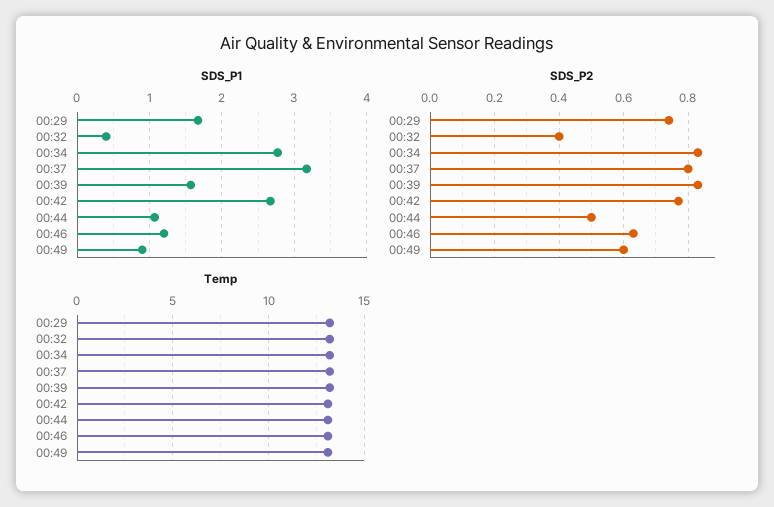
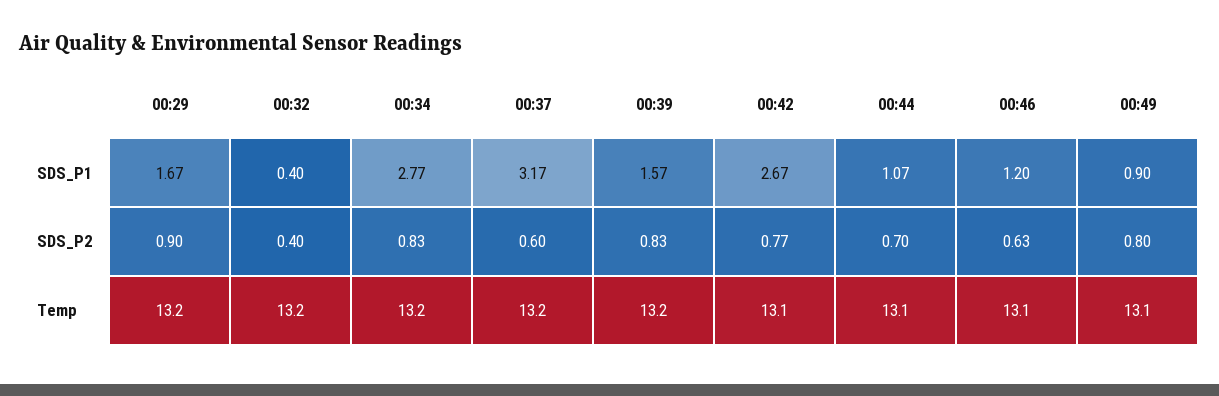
SDS_P2, 00:29: 0.75 -> 0.9
SDS_P2, 00:37: 0.8 -> 0.6
SDS_P2, 00:44: 0.5 -> 0.7
SDS_P2, 00:49: 0.6 -> 0.8

